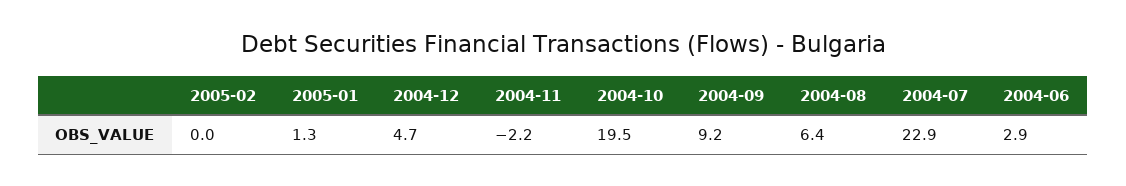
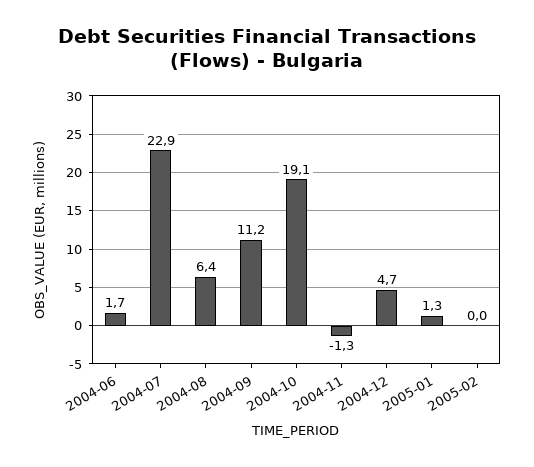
2004-11: -2.2 -> -1.3
2004-10: 19.5 -> 19.1
2004-09: 9.2 -> 11.2
2004-06: 2.9 -> 1.7

